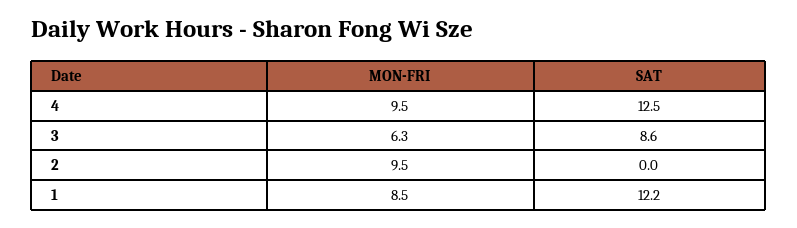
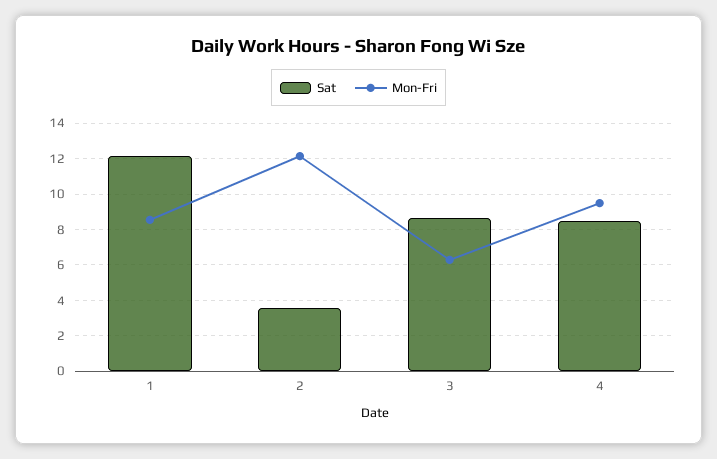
SAT, 4: 12.5 -> 8.5
MON-FRI, 2: 9.5 -> 12
SAT, 2: 0 -> 3.5

